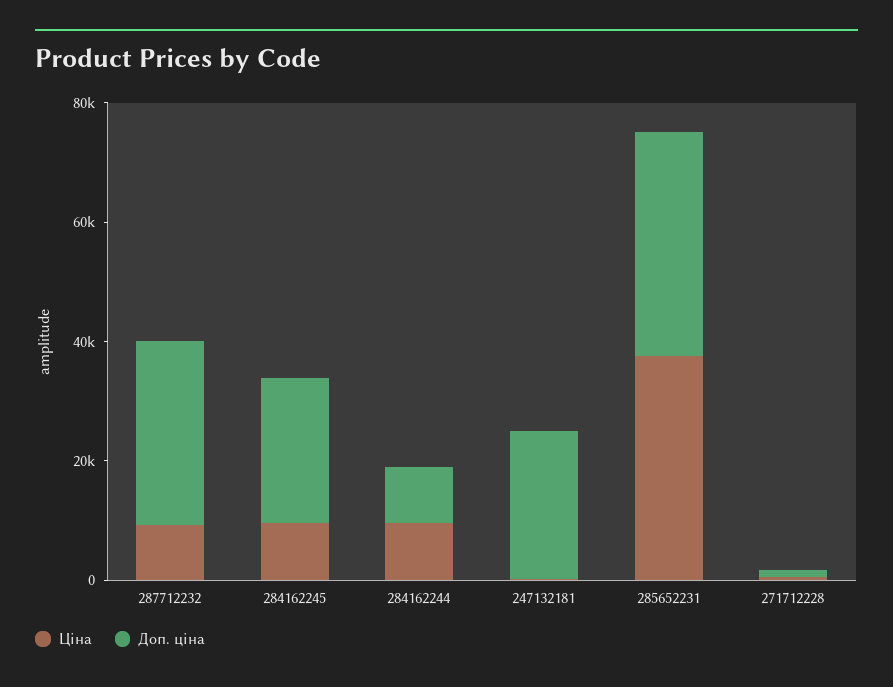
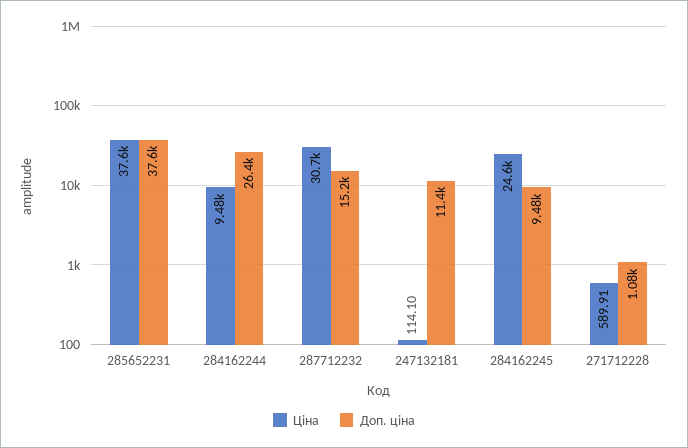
Ціна, 287712232: 10000 -> 30700
Доп. ціна, 287712232: 30000 -> 15200
Ціна, 284162245: 10000 -> 24600
Доп. ціна, 284162245: 25000 -> 9480
Доп. ціна, 284162244: 10000 -> 26400
Доп. ціна, 247132181: 25000 -> 11400

